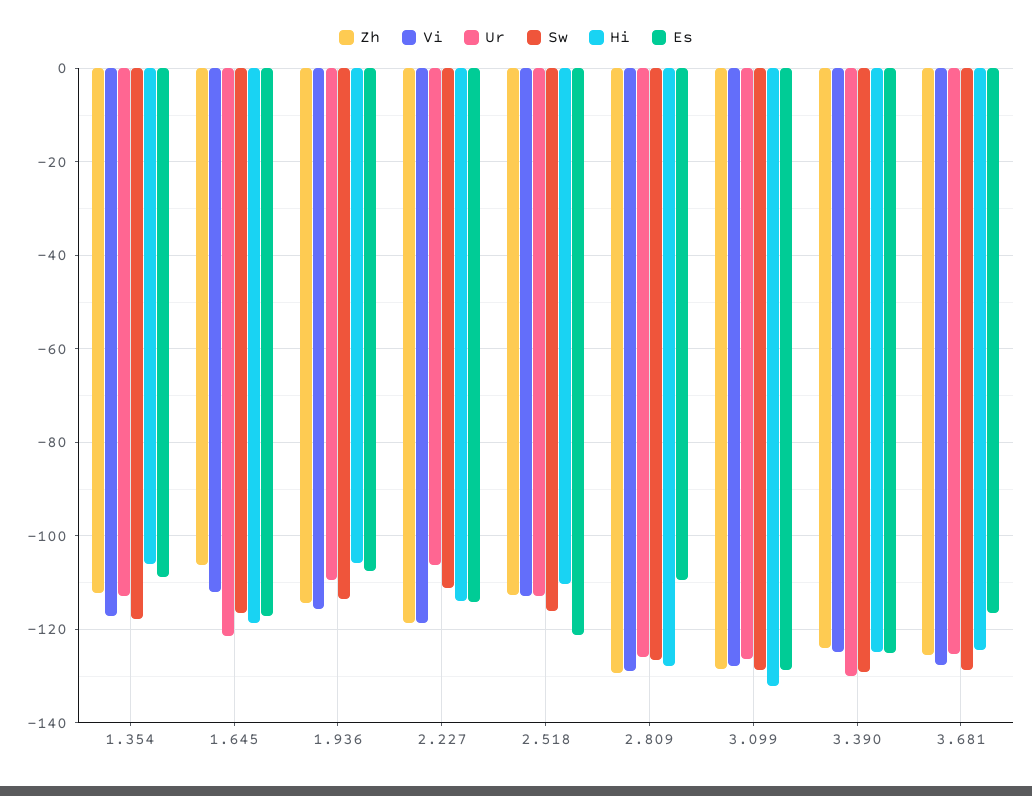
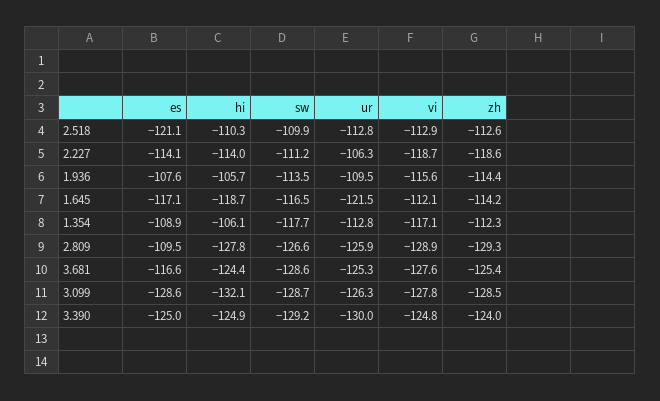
Zh, 1.645: -106 -> -114.2
Sw, 2.518: -116 -> -109.9

